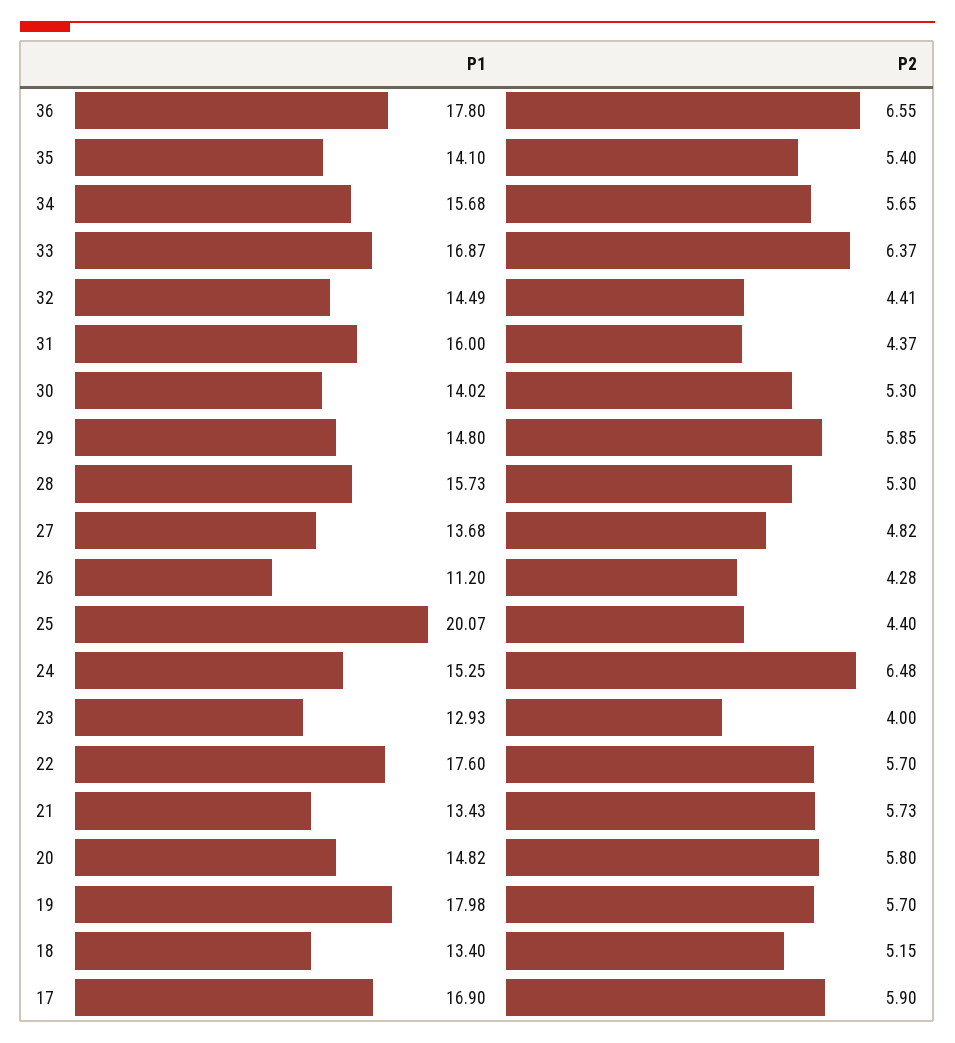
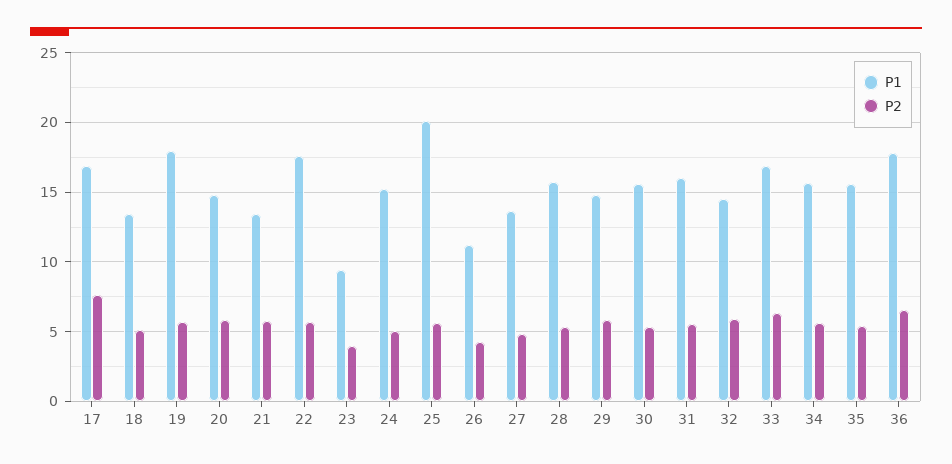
P1, 35: 14.1 -> 15.5
P2, 32: 4.41 -> 6
P2, 31: 4.37 -> 5.5
P1, 30: 14.02 -> 15.5
P2, 25: 4.4 -> 5.5
P2, 24: 6.48 -> 5
P1, 23: 12.93 -> 9.5
P2, 17: 5.9 -> 7.5

